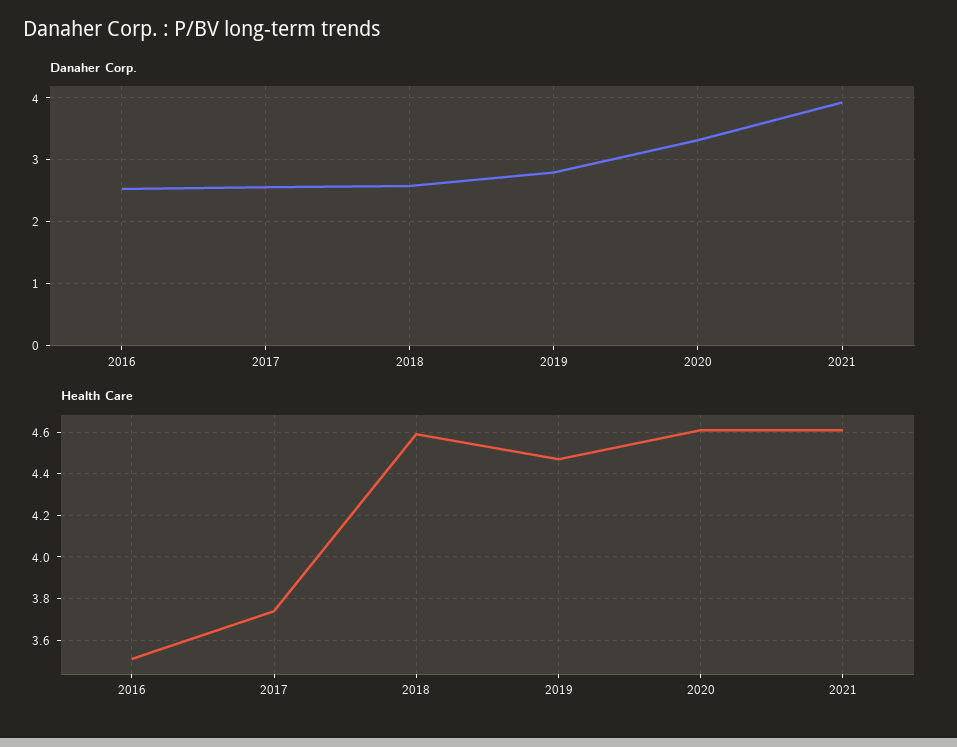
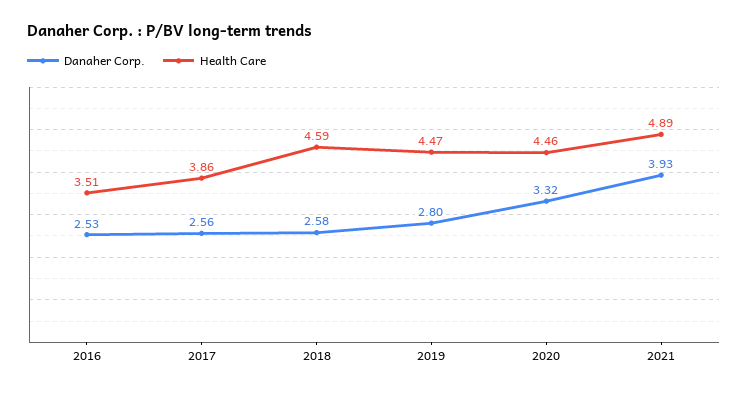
Health Care, 2017: 3.75 -> 3.86
Health Care, 2020: 4.6 -> 4.46
Health Care, 2021: 4.6 -> 4.89

